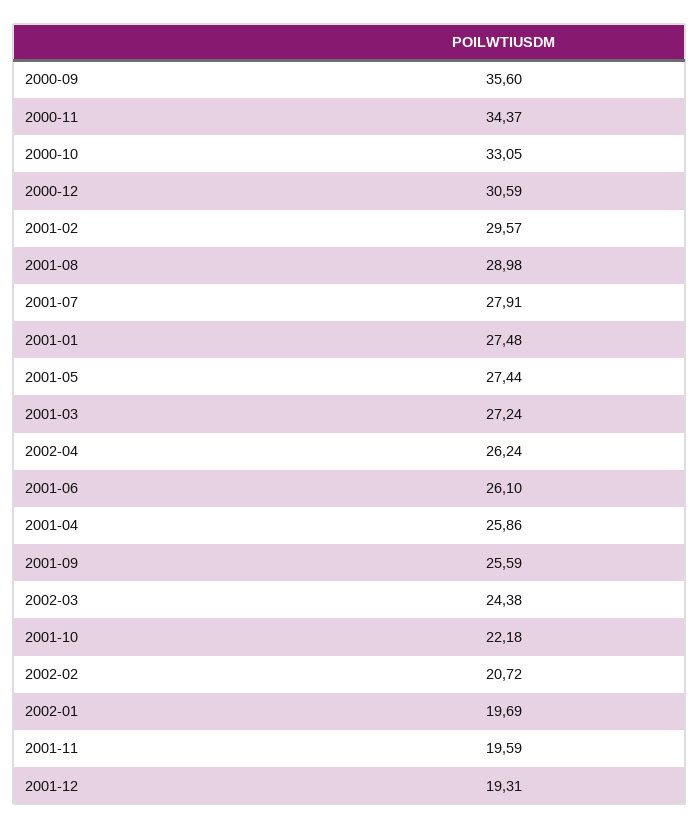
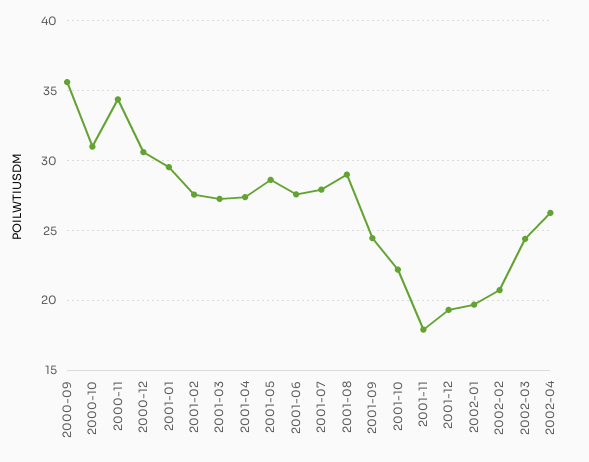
2000-10: 33.05 -> 31
2001-02: 29.57 -> 27.5
2001-01: 27.48 -> 29.5
2001-05: 27.44 -> 28.5
2001-06: 26.1 -> 27.5
2001-04: 25.86 -> 27.5
2001-09: 25.59 -> 24.5
2001-11: 19.59 -> 18

